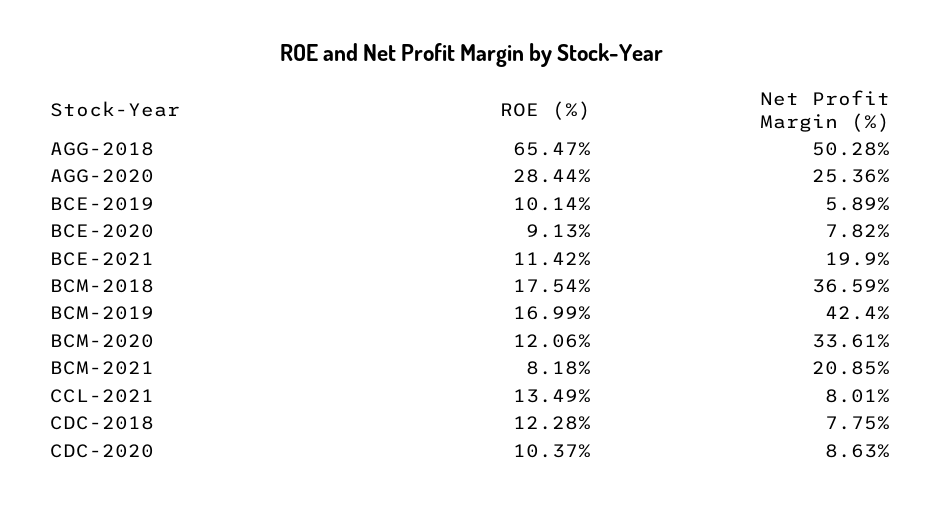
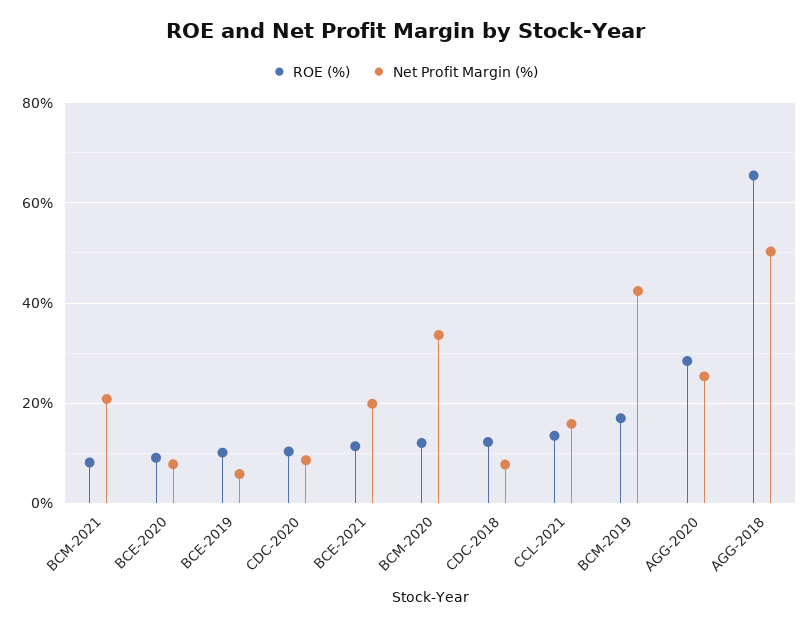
ROE (%), BCM-2018: 17.54 -> none
Net Profit Margin (%), BCM-2018: 36.59 -> none
Net Profit Margin (%), CCL-2021: 8.01 -> 16

